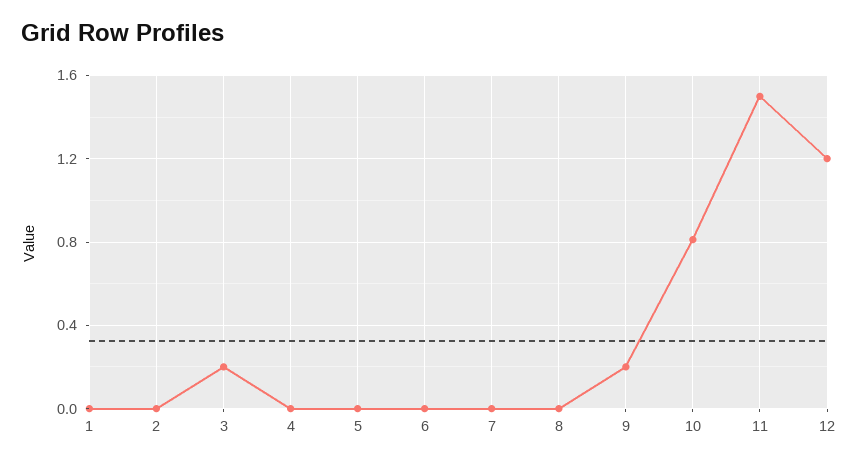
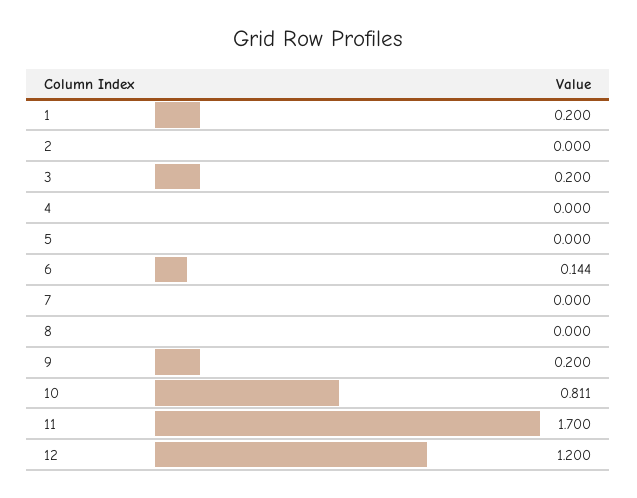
1: 0 -> 0.2
6: 0 -> 0.144
11: 1.5 -> 1.7

